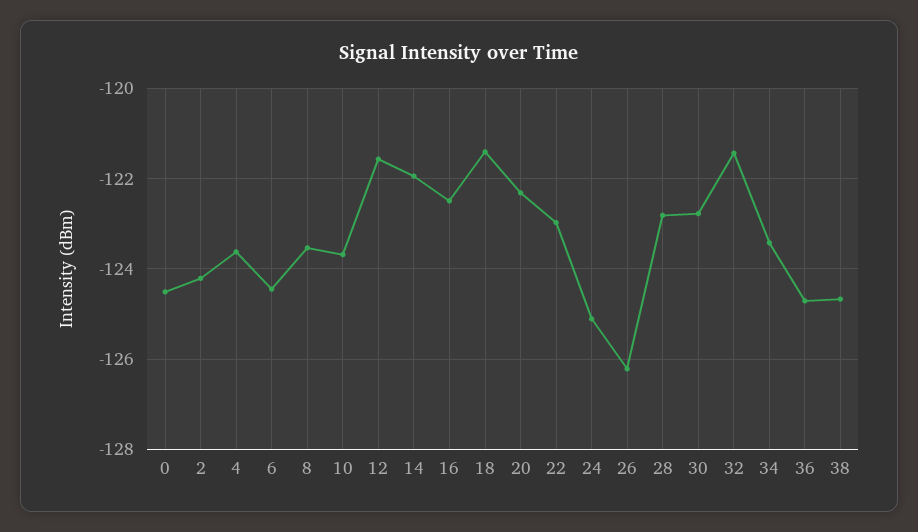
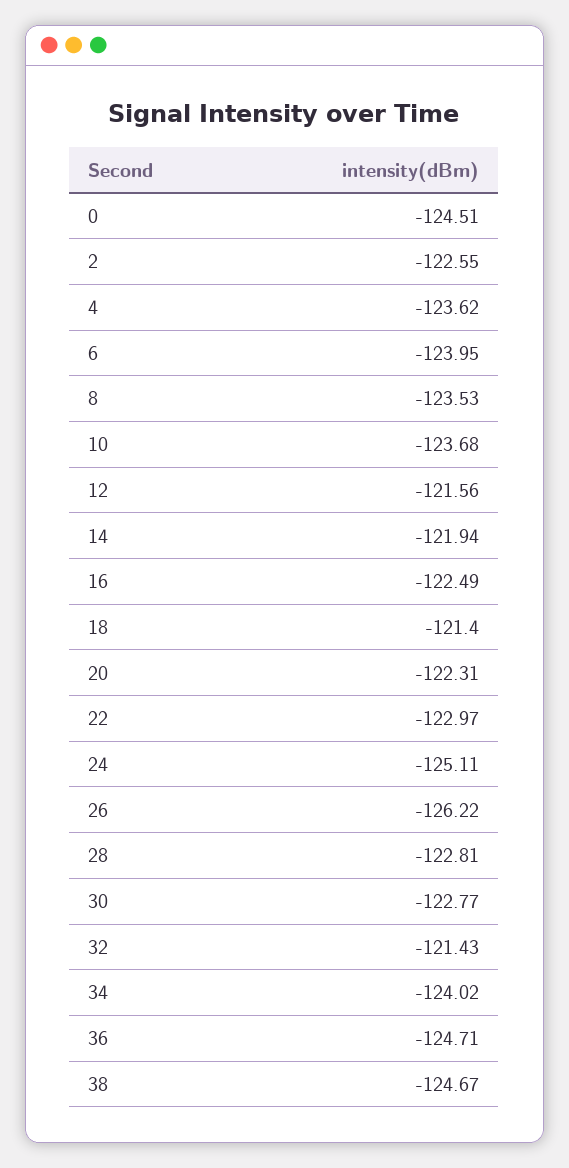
2: -124.2 -> -122.55
6: -124.4 -> -123.95
34: -123.4 -> -124.02

